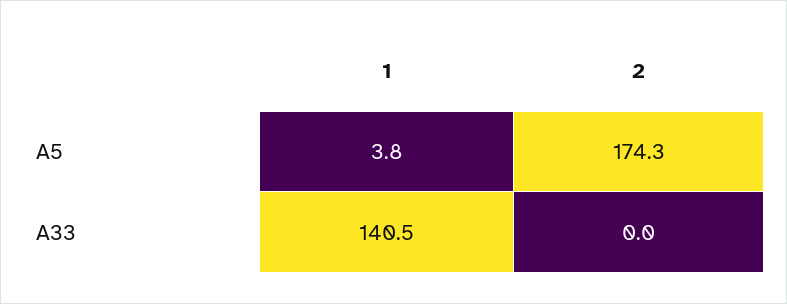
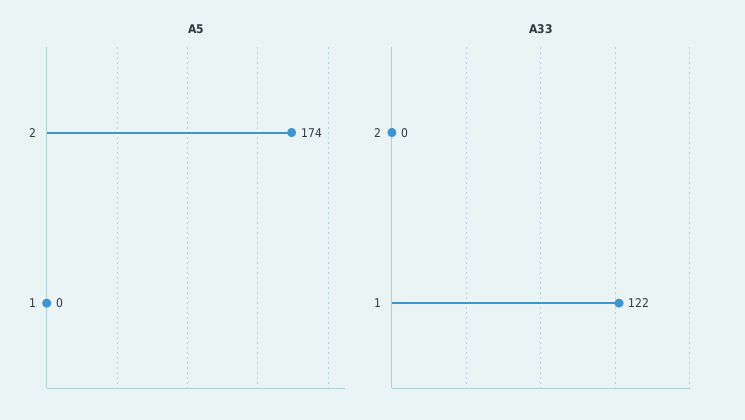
A5, 1: 3.8 -> 0
A33, 1: 140.5 -> 122

